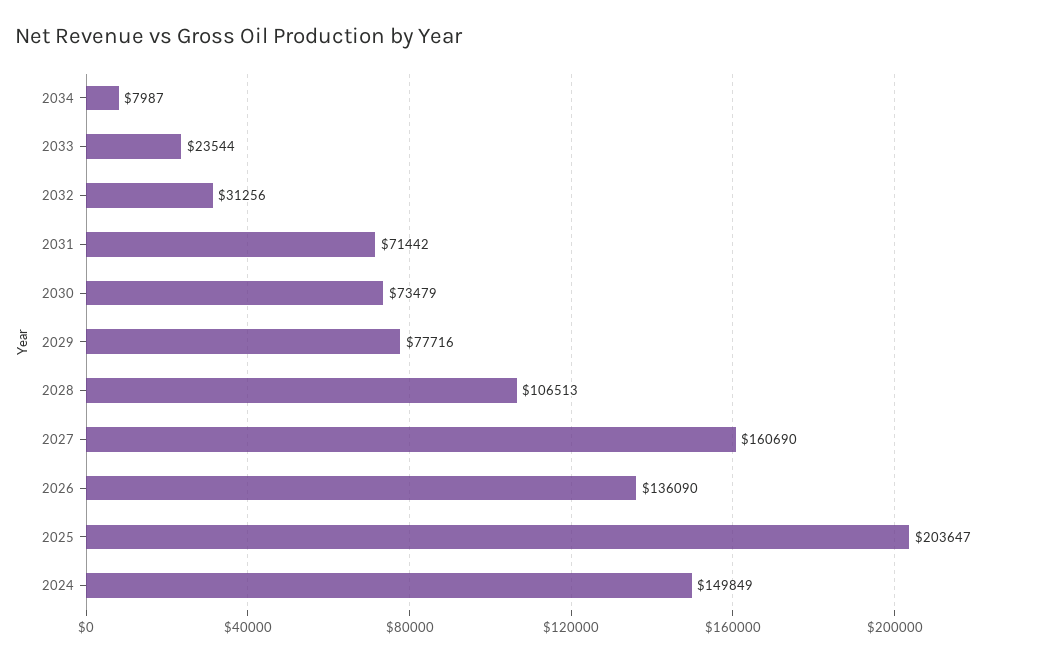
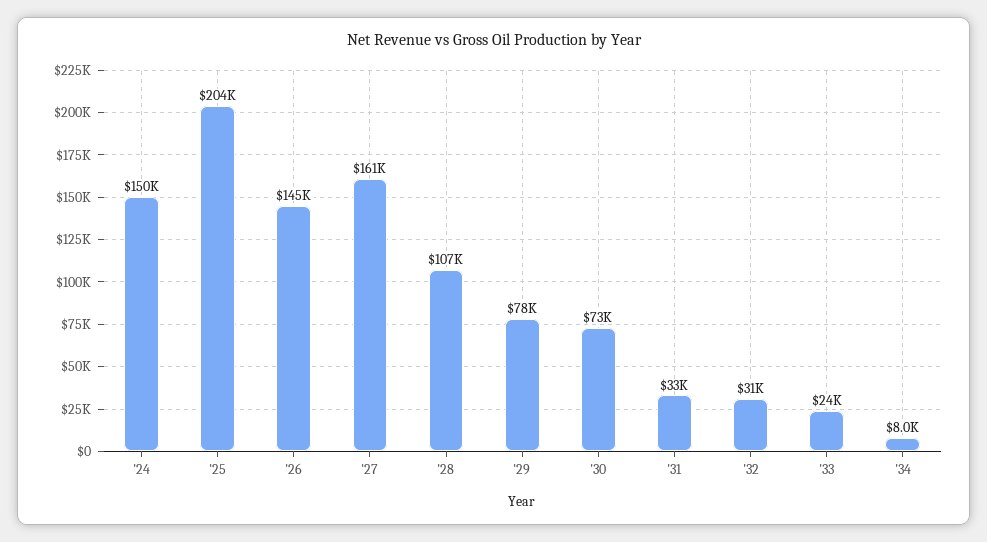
2031: 71442 -> 33000
2026: 136090 -> 145000

